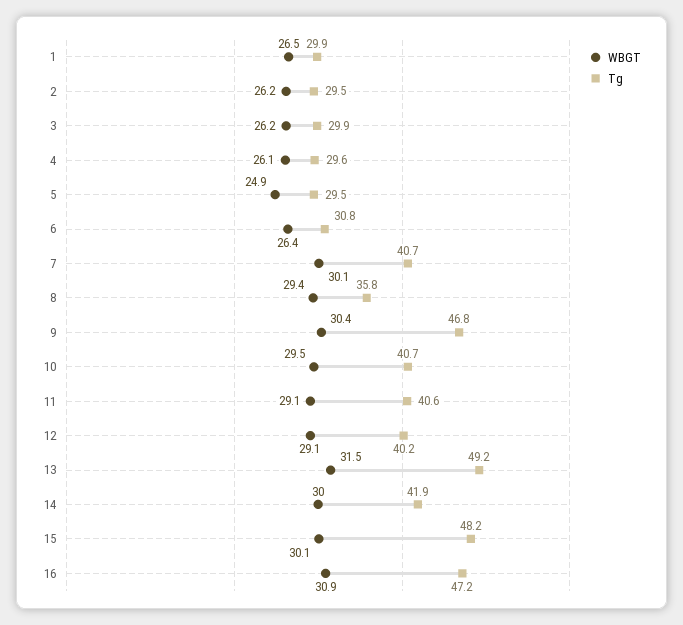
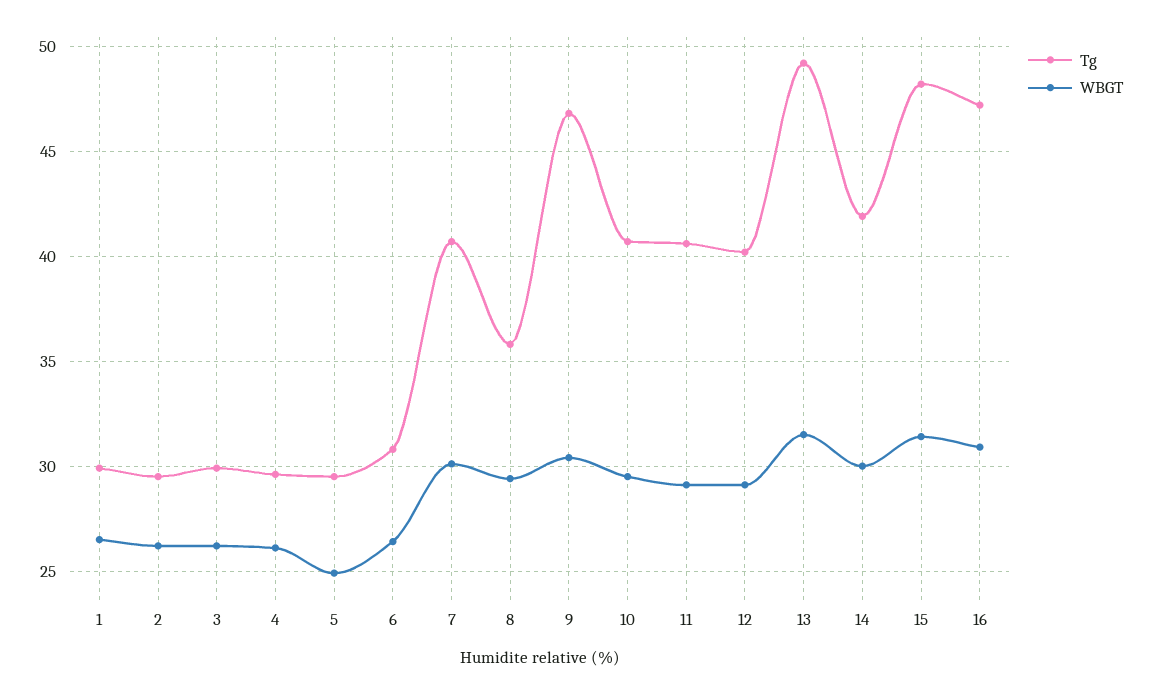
WBGT, 15: 30.1 -> 31.5

